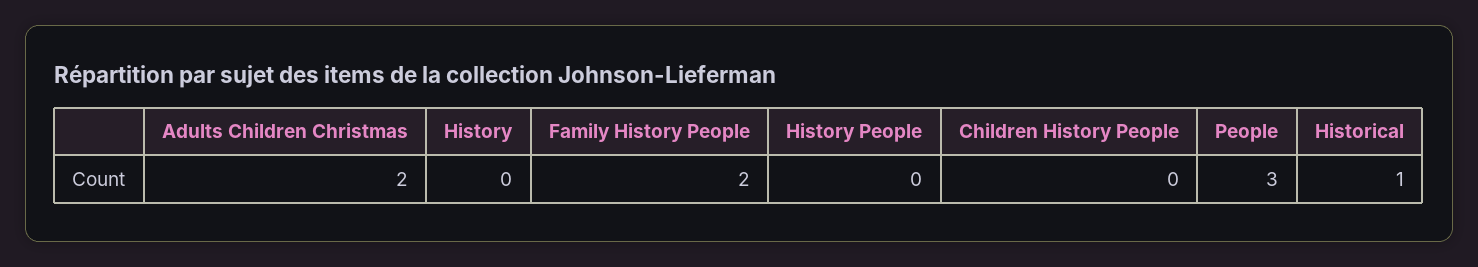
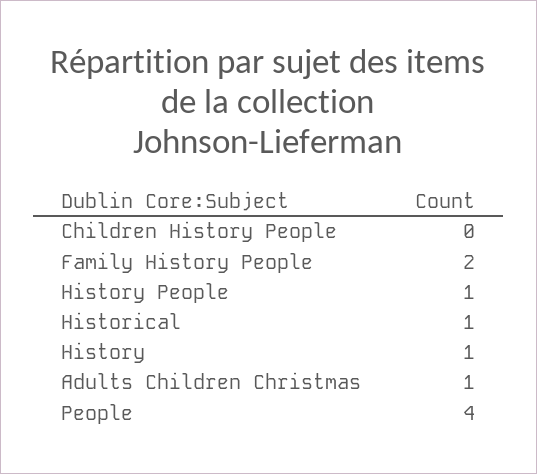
Adults Children Christmas: 2 -> 1
History: 0 -> 1
History People: 0 -> 1
People: 3 -> 4

